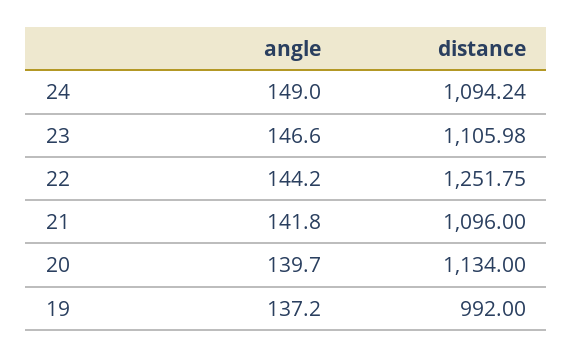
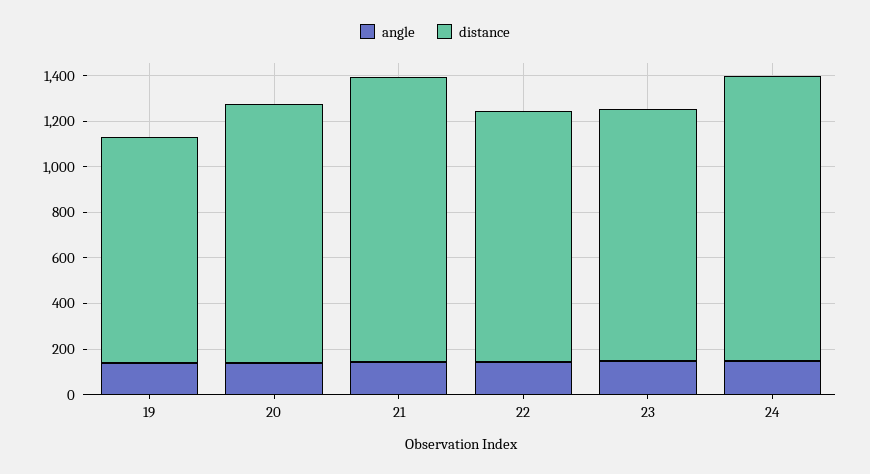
distance, 24: 1094.24 -> 1250
distance, 22: 1251.75 -> 1100
distance, 21: 1096 -> 1250

